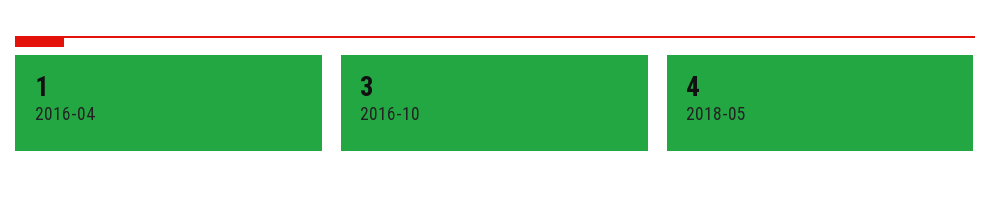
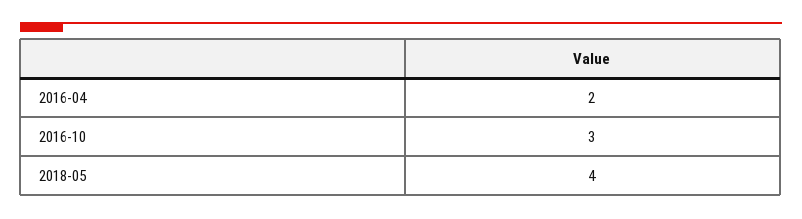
2016-04: 1 -> 2

